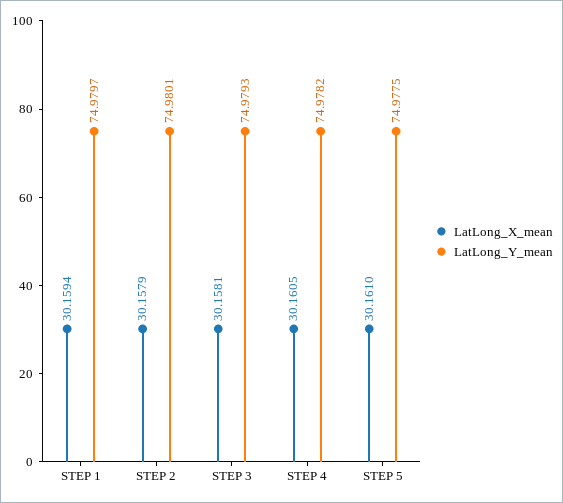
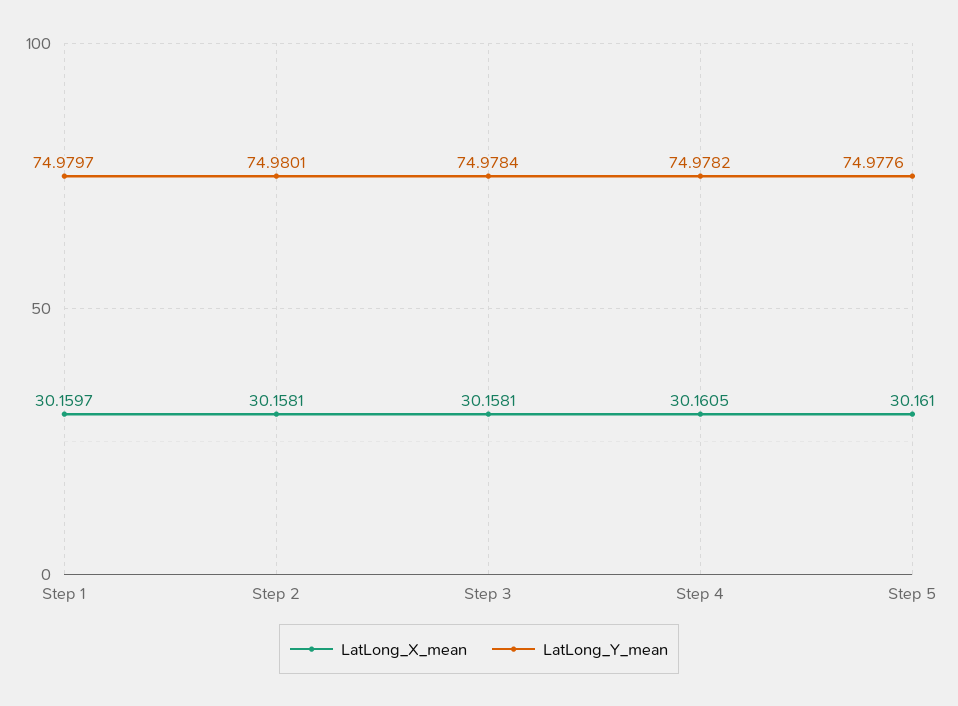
LatLong_X_mean, STEP 1: 30.1594 -> 30.1597
LatLong_X_mean, STEP 2: 30.1579 -> 30.1581
LatLong_Y_mean, STEP 3: 74.9793 -> 74.9784
LatLong_Y_mean, STEP 5: 74.9775 -> 74.9776

